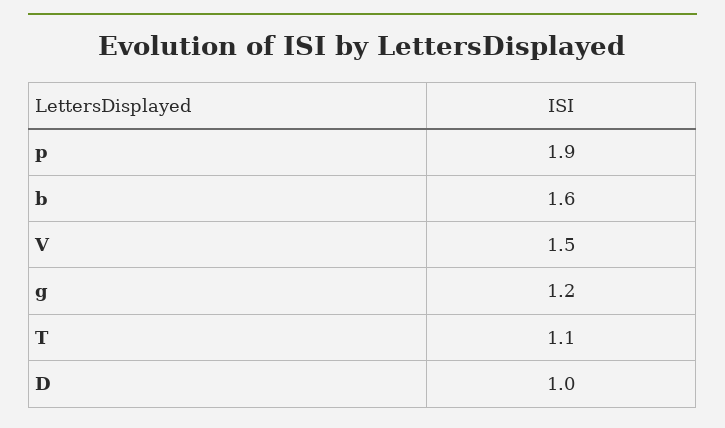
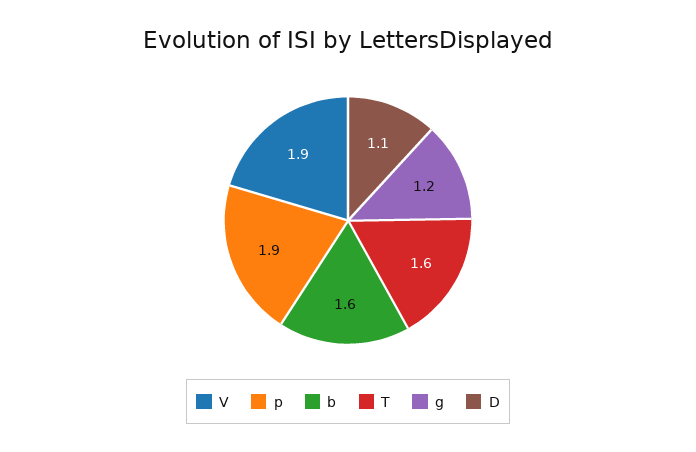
V: 1.5 -> 1.9
T: 1.1 -> 1.6
D: 1 -> 1.1

